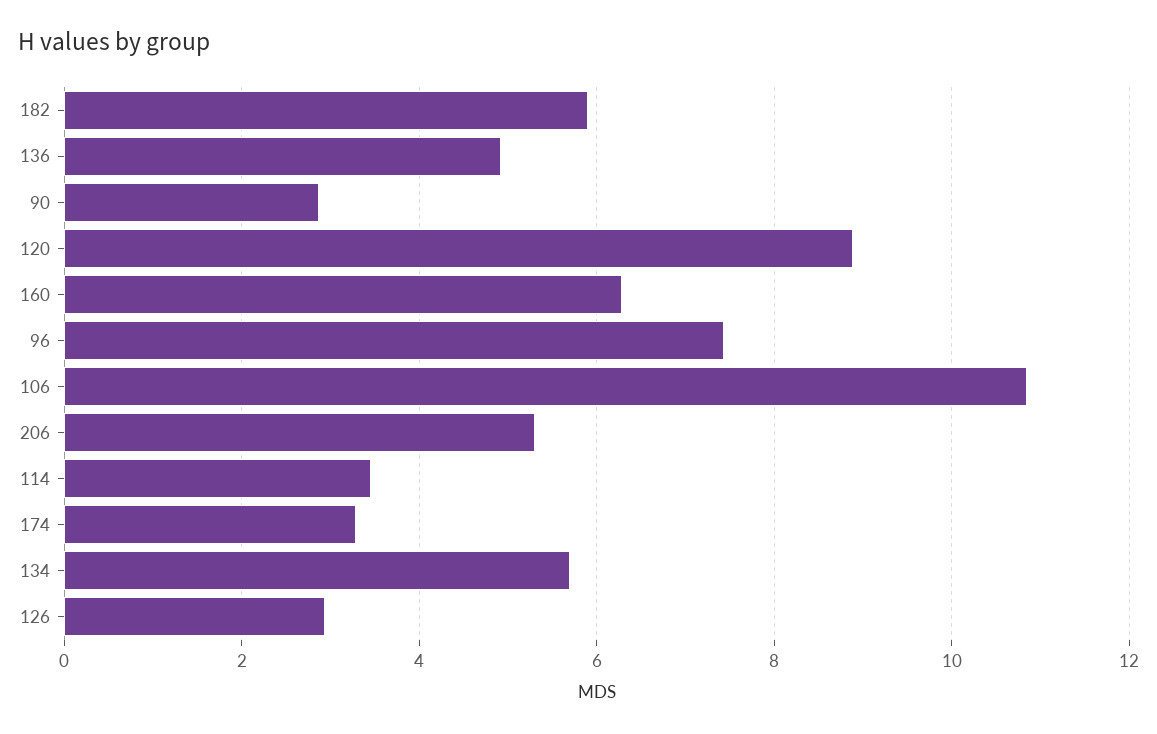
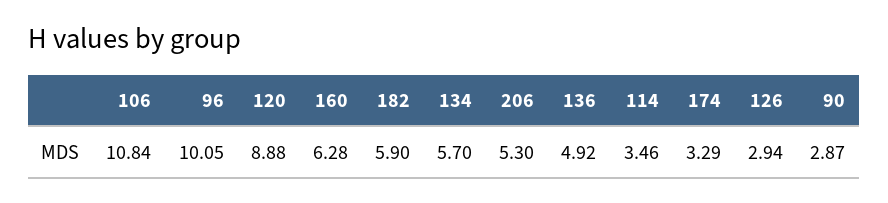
96: 7.4 -> 10.05

